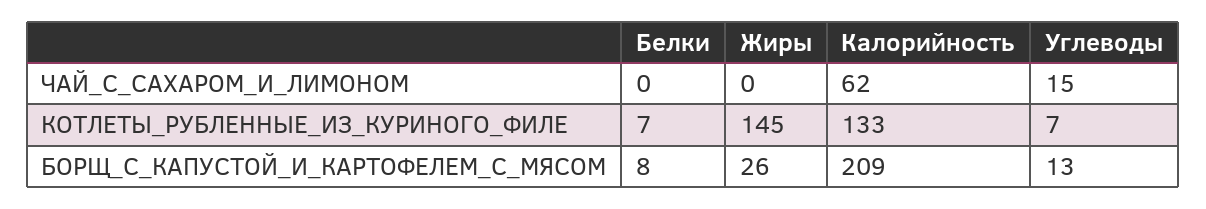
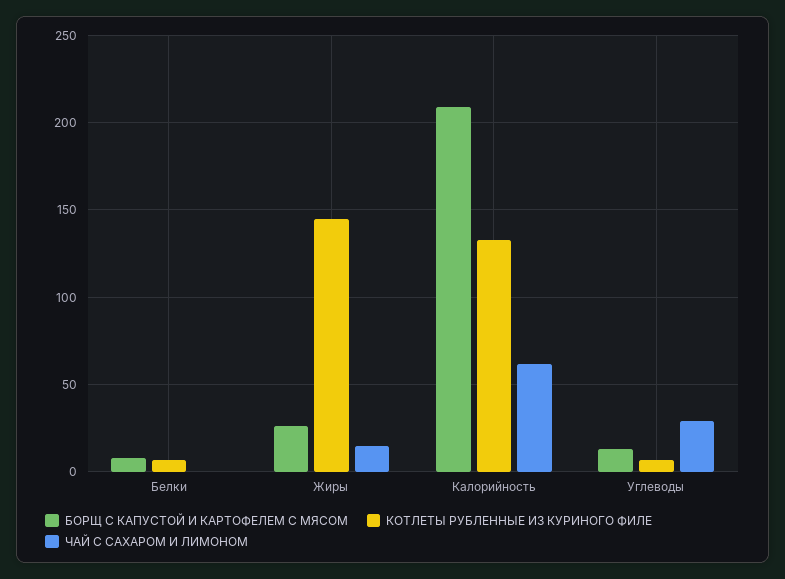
ЧАЙ_С_САХАРОМ_И_ЛИМОНОМ, Жиры: 0 -> 15
ЧАЙ_С_САХАРОМ_И_ЛИМОНОМ, Углеводы: 15 -> 30

